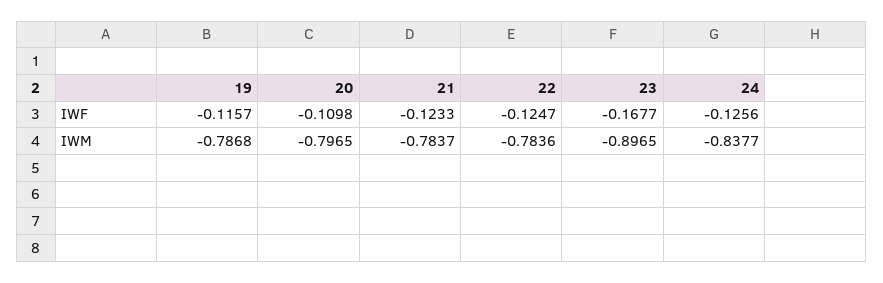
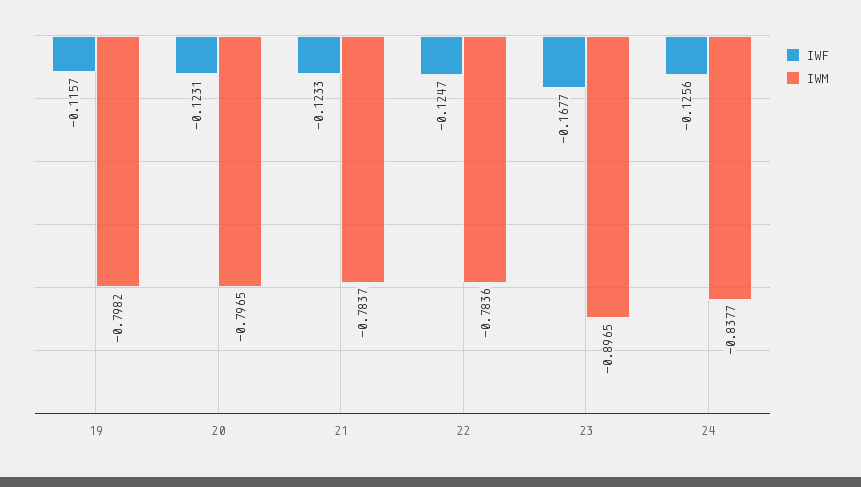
IWF, 20: -0.1098 -> -0.1231
IWM, 19: -0.7868 -> -0.7982

